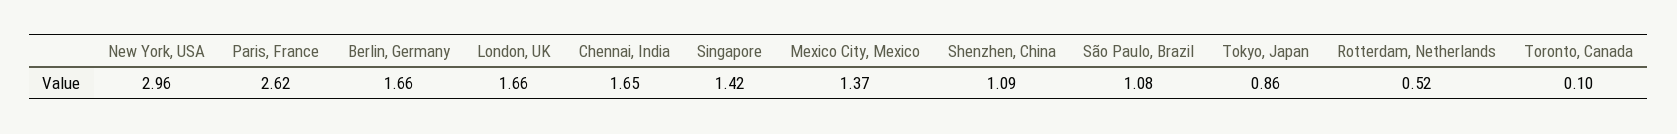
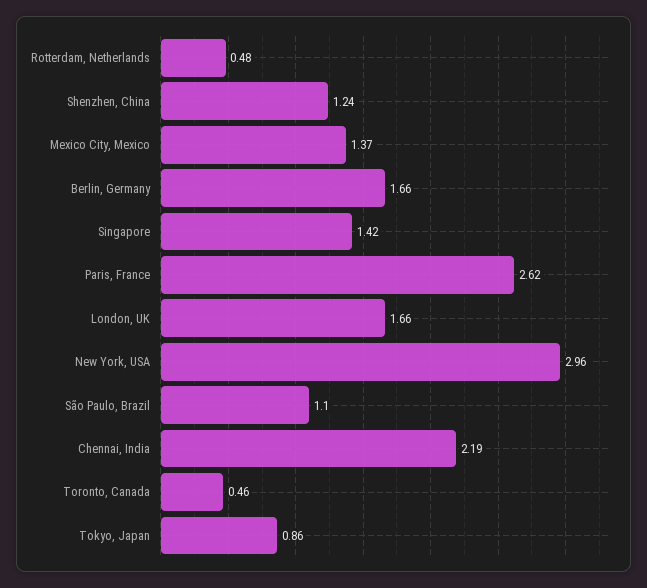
Chennai, India: 1.65 -> 2.19
Shenzhen, China: 1.09 -> 1.24
São Paulo, Brazil: 1.08 -> 1.1
Rotterdam, Netherlands: 0.52 -> 0.48
Toronto, Canada: 0.1 -> 0.46

